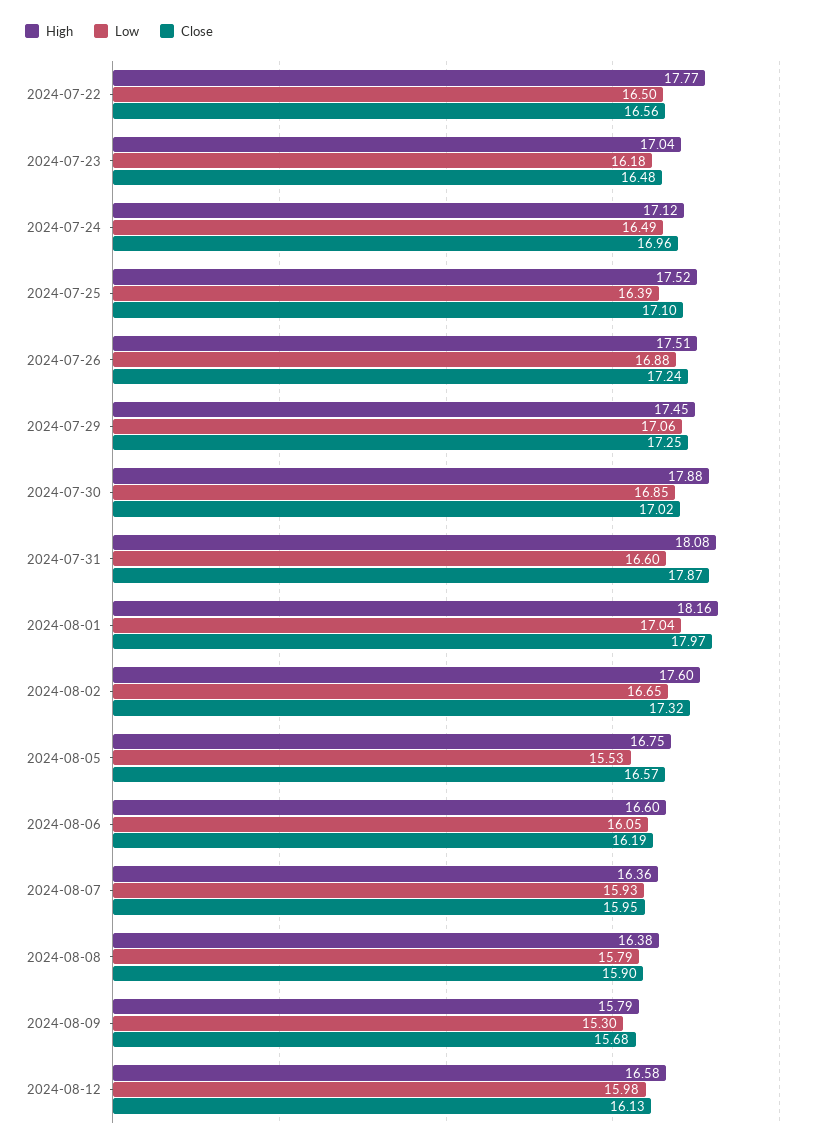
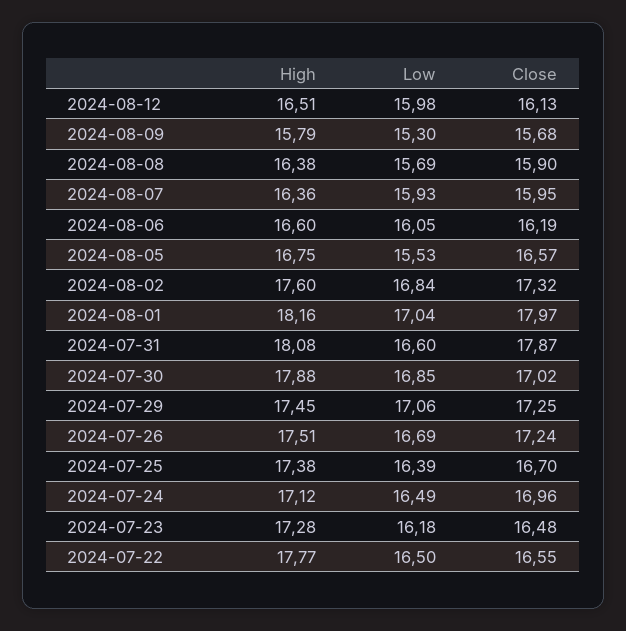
Close, 2024-07-22: 16.56 -> 16.55
High, 2024-07-23: 17.04 -> 17.28
High, 2024-07-25: 17.52 -> 17.38
Close, 2024-07-25: 17.1 -> 16.7
Low, 2024-07-26: 16.88 -> 16.69
Low, 2024-08-02: 16.65 -> 16.84
Low, 2024-08-08: 15.79 -> 15.69
High, 2024-08-12: 16.58 -> 16.51

